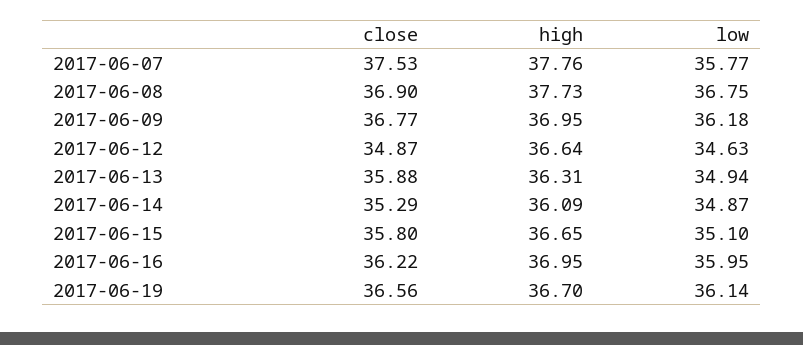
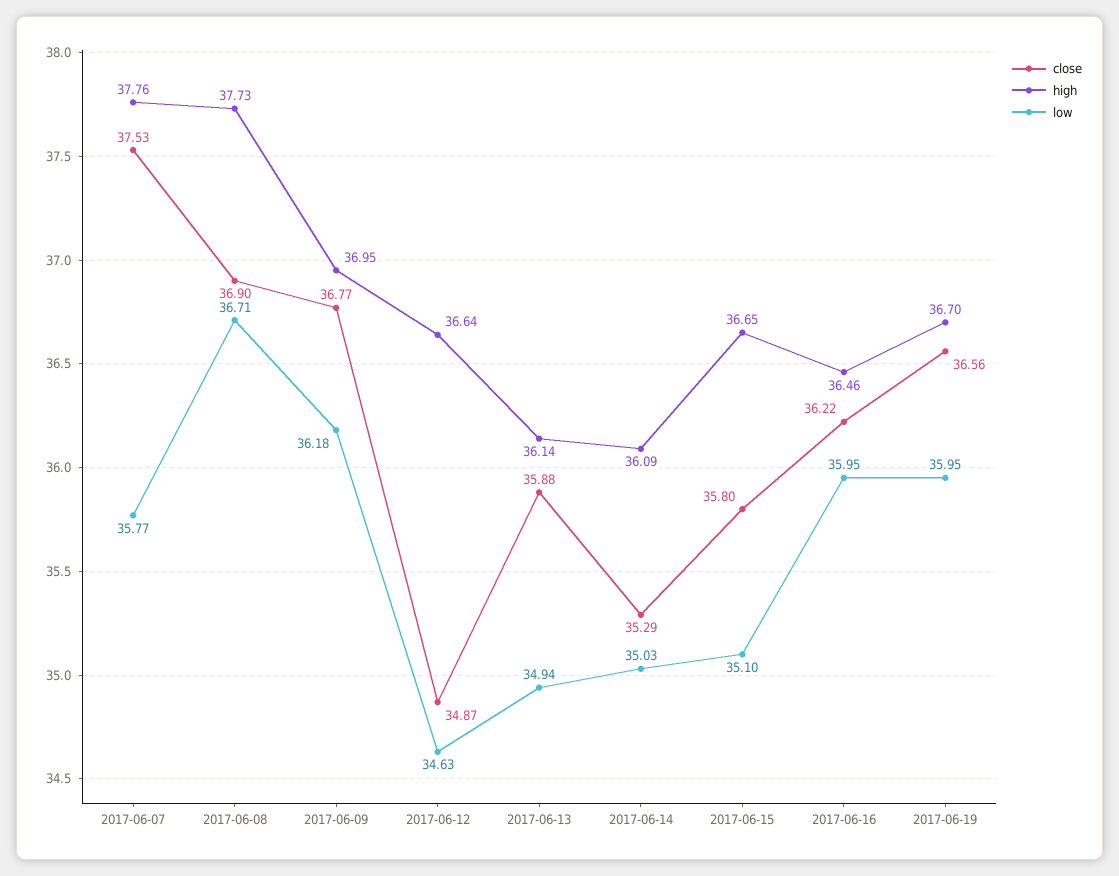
low, 2017-06-08: 36.75 -> 36.71
high, 2017-06-13: 36.31 -> 36.14
low, 2017-06-14: 34.87 -> 35.03
high, 2017-06-16: 36.95 -> 36.46
low, 2017-06-19: 36.14 -> 35.95

